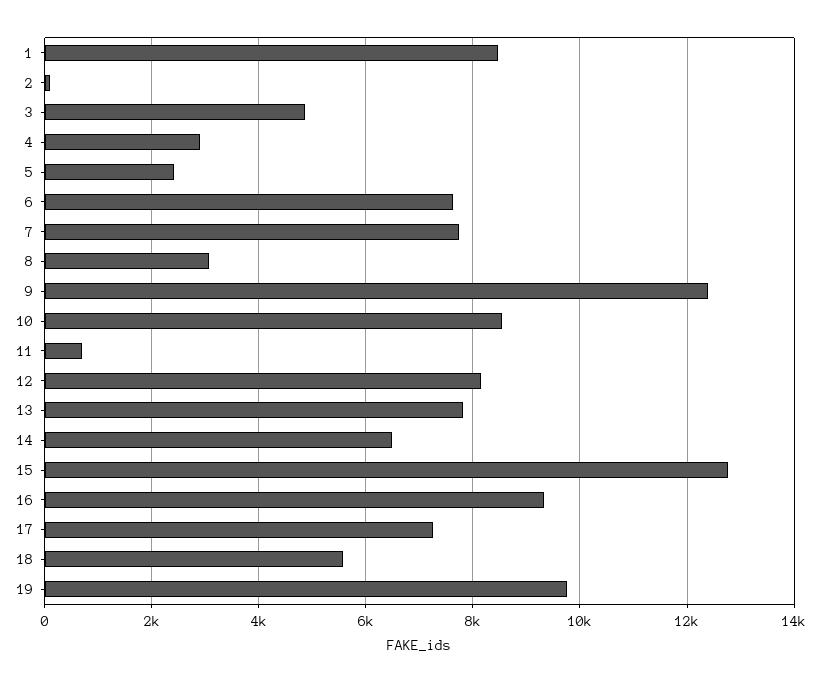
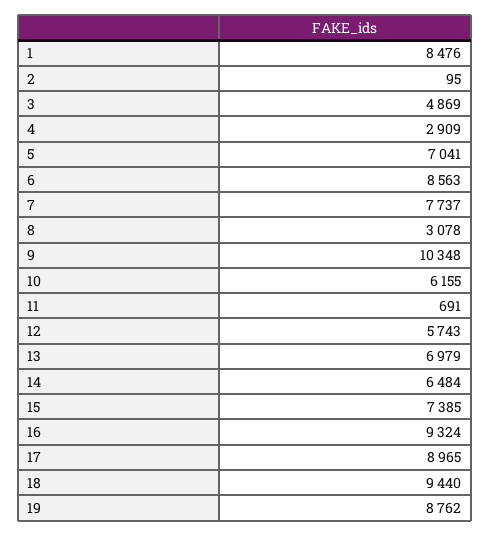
5: 2400 -> 7041
6: 7600 -> 8563
9: 12400 -> 10348
10: 8600 -> 6155
12: 8200 -> 5743
13: 7800 -> 6979
15: 12800 -> 7385
17: 7200 -> 8965
18: 5600 -> 9440
19: 9800 -> 8762

